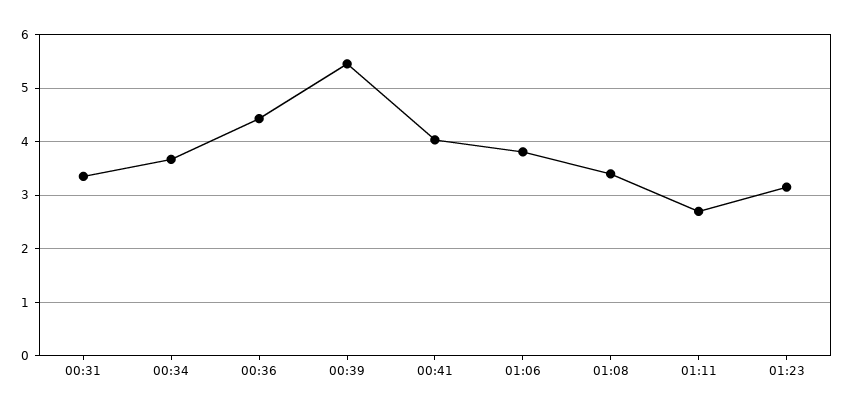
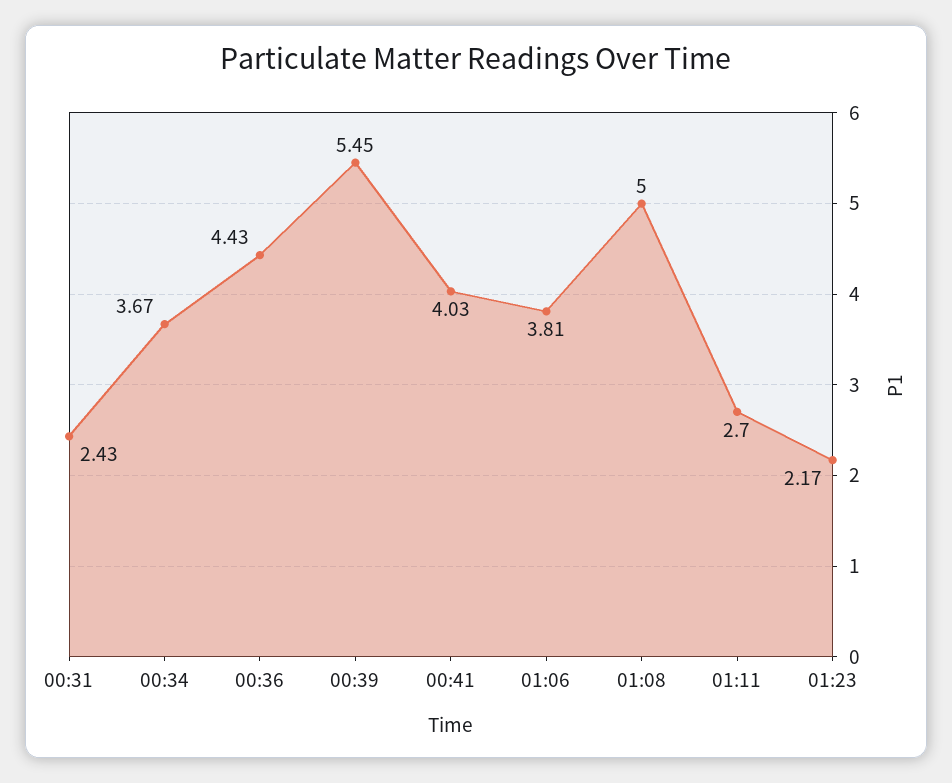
00:31: 3.4 -> 2.43
01:08: 3.4 -> 5
01:23: 3.2 -> 2.17

